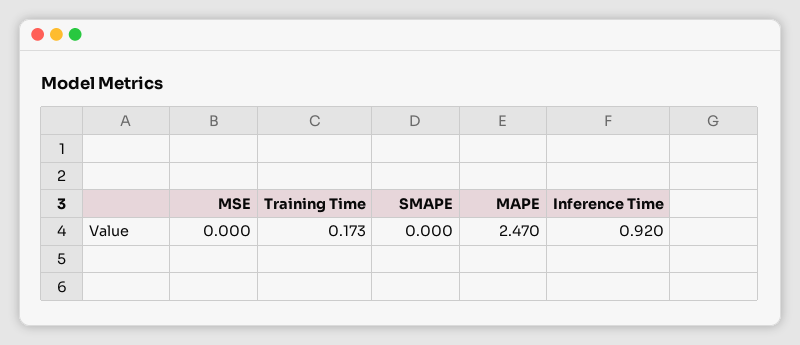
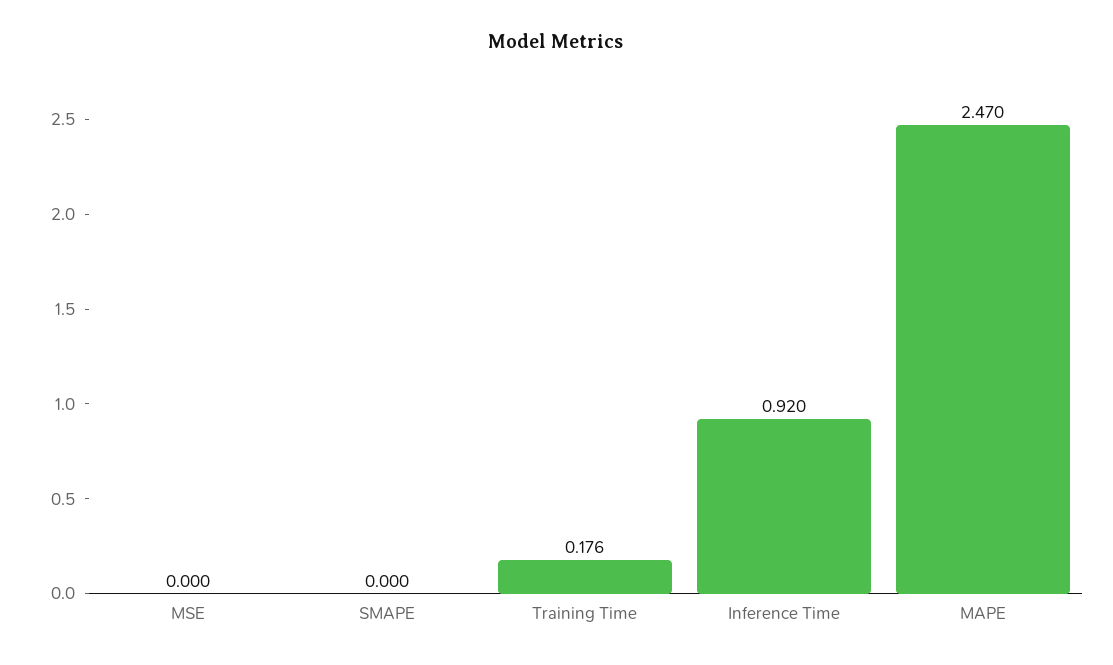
Training Time: 0.173 -> 0.176

